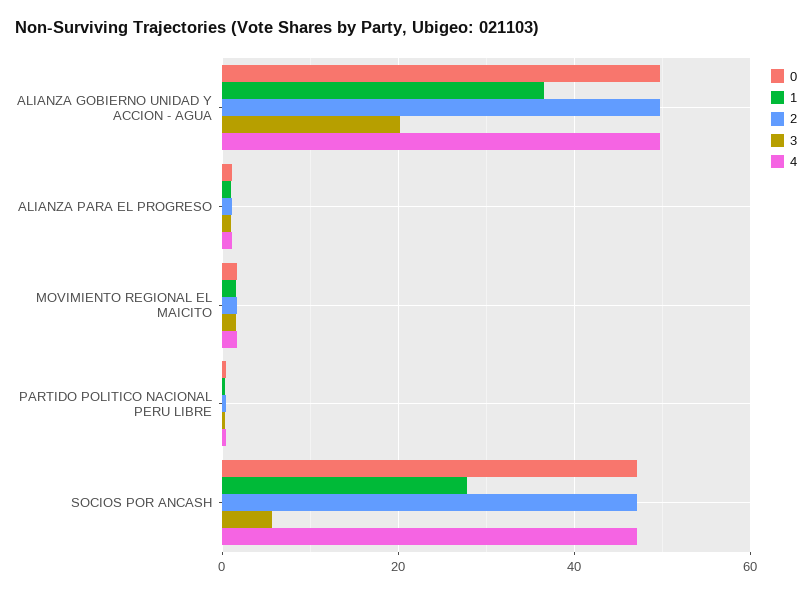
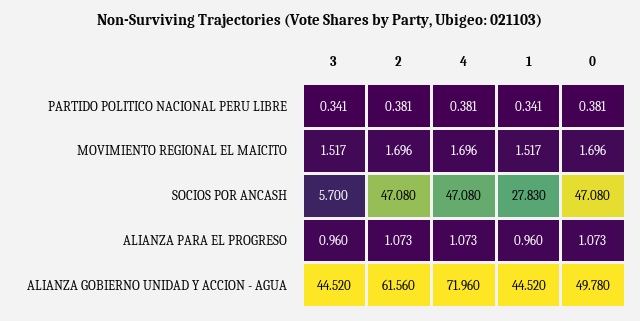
1, ALIANZA GOBIERNO UNIDAD Y ACCION - AGUA: 36 -> 44.52
2, ALIANZA GOBIERNO UNIDAD Y ACCION - AGUA: 50 -> 61.56
3, ALIANZA GOBIERNO UNIDAD Y ACCION - AGUA: 20 -> 44.52
4, ALIANZA GOBIERNO UNIDAD Y ACCION - AGUA: 50 -> 71.96

